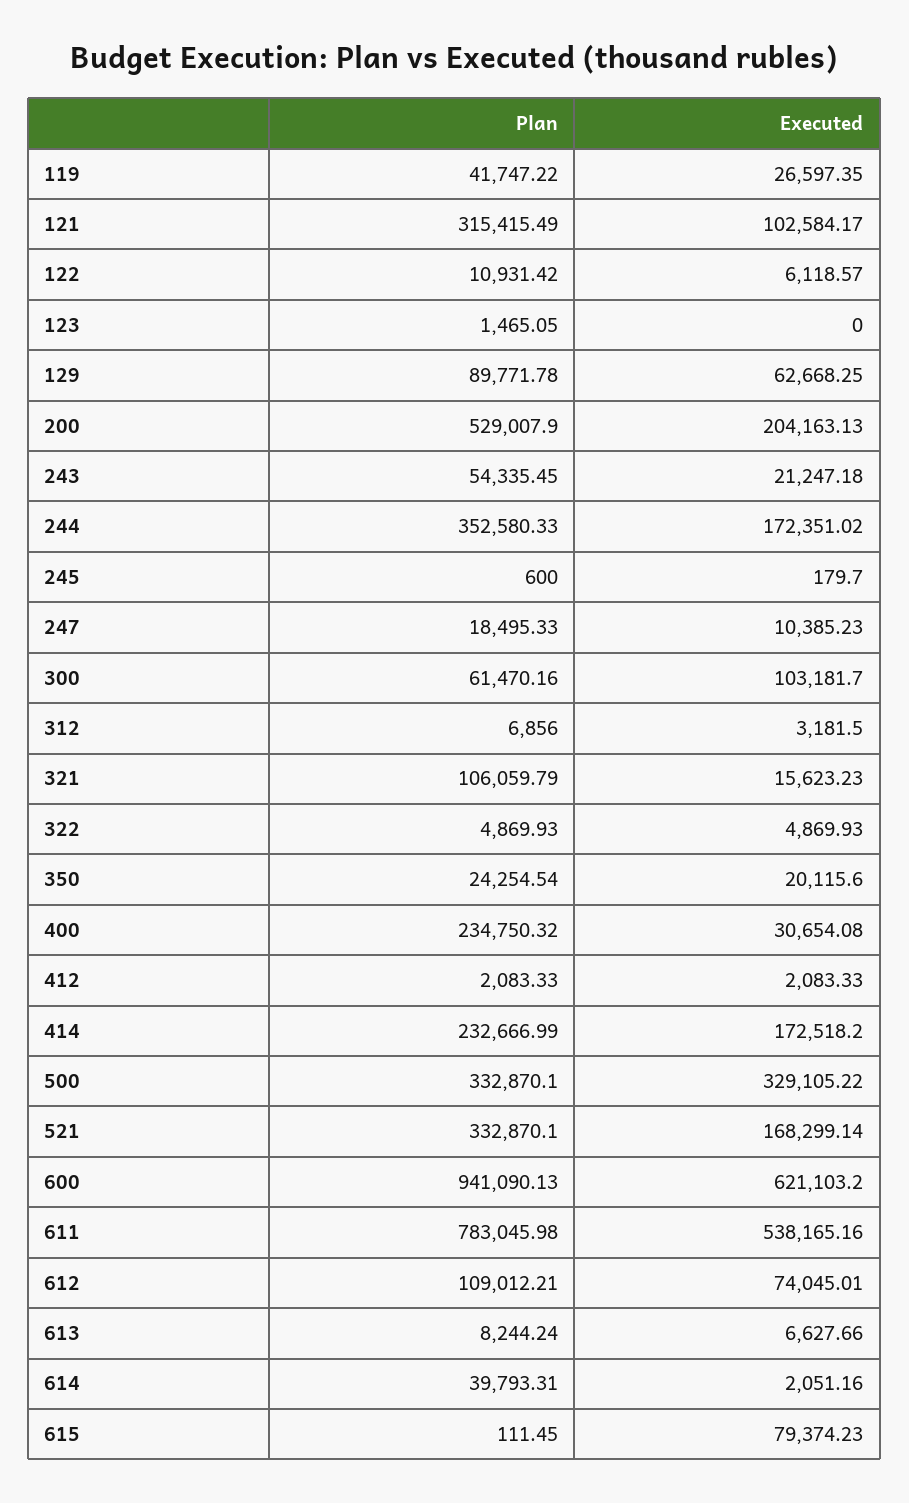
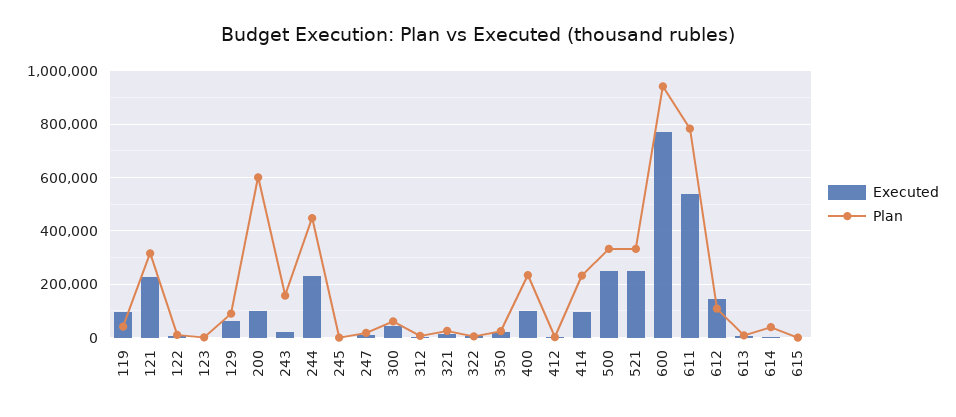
Executed, 119: 26597.35 -> 100000
Executed, 121: 102584.17 -> 225000
Plan, 200: 529007.9 -> 600000
Executed, 200: 204163.13 -> 100000
Plan, 243: 54335.45 -> 150000
Plan, 244: 352580.33 -> 450000
Executed, 244: 172351.02 -> 225000
Executed, 300: 103181.7 -> 50000
Plan, 321: 106059.79 -> 25000
Executed, 400: 30654.08 -> 100000
Executed, 414: 172518.2 -> 100000
Executed, 500: 329105.22 -> 250000
Executed, 521: 168299.14 -> 250000
Executed, 600: 621103.2 -> 775000
Executed, 612: 74045.01 -> 150000
Executed, 615: 79374.23 -> 0

